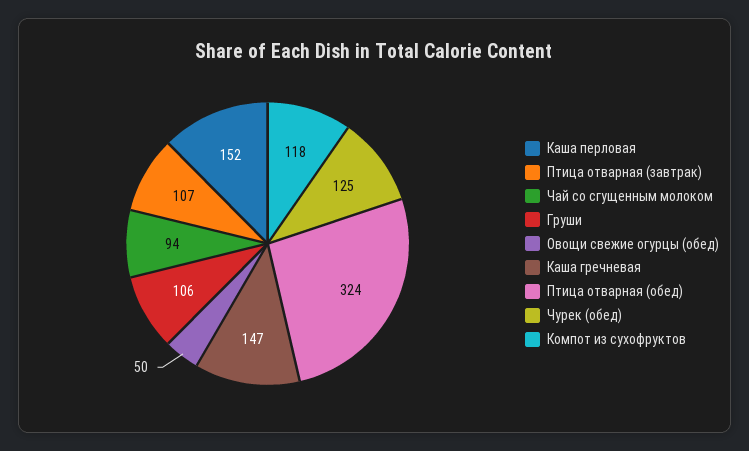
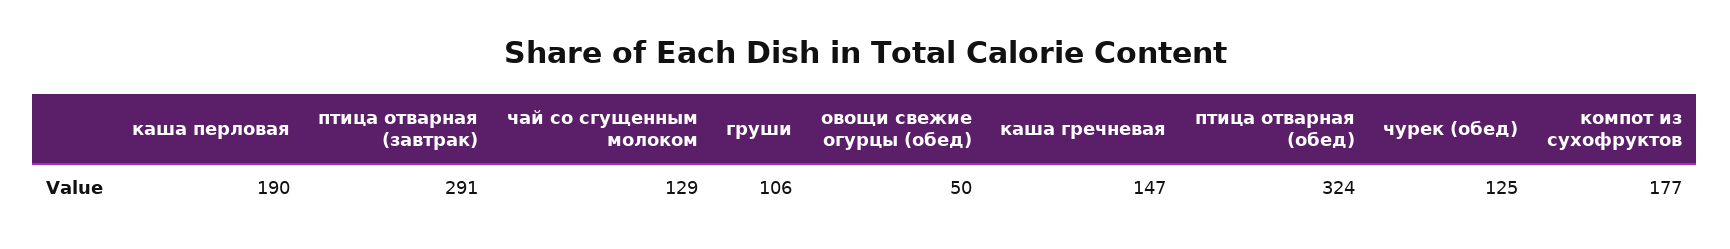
Каша перловая: 152 -> 190
Птица отварная (завтрак): 107 -> 291
Чай со сгущенным молоком: 94 -> 129
Компот из сухофруктов: 118 -> 177

